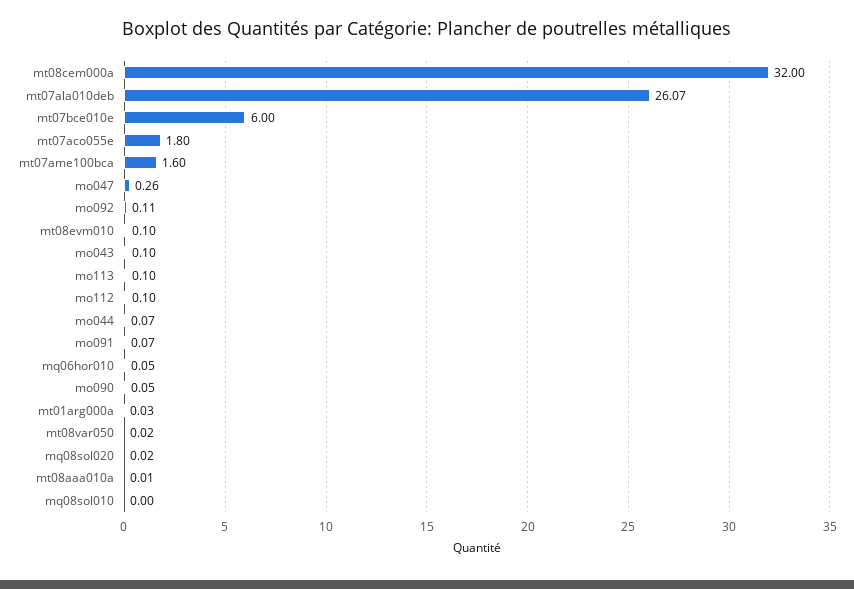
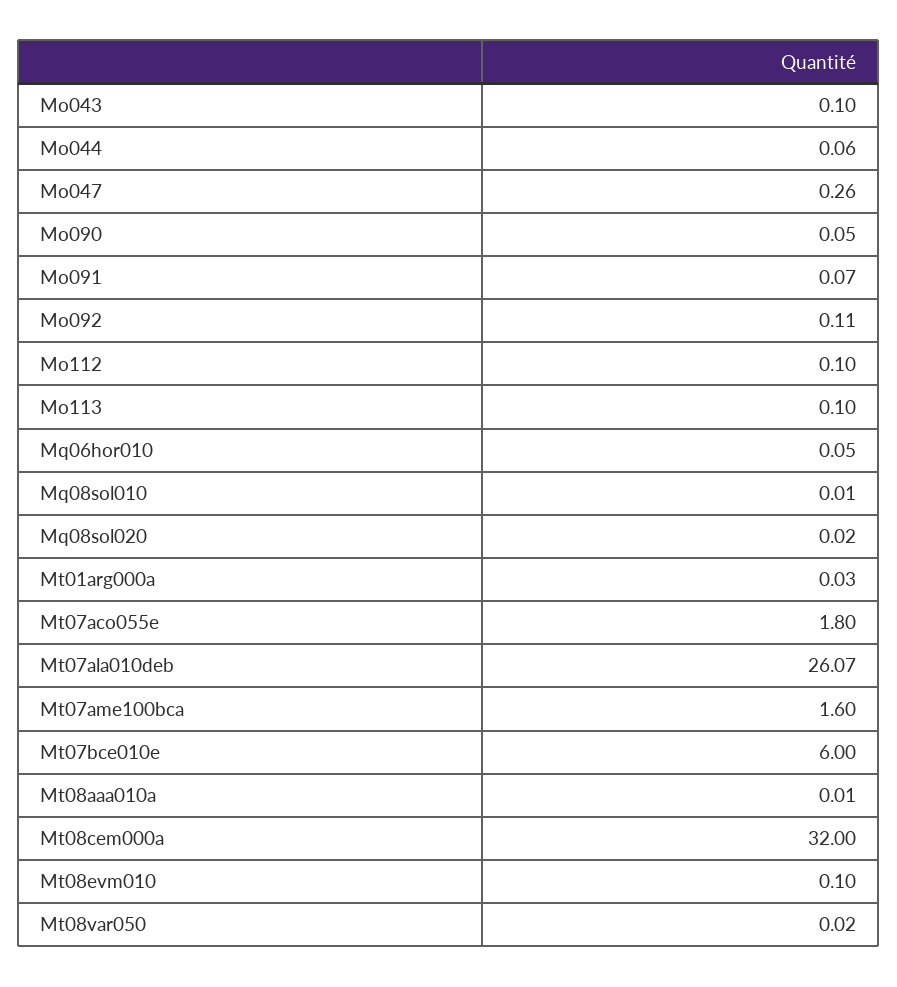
mo044: 0.07 -> 0.06
mq08sol010: 0 -> 0.01

